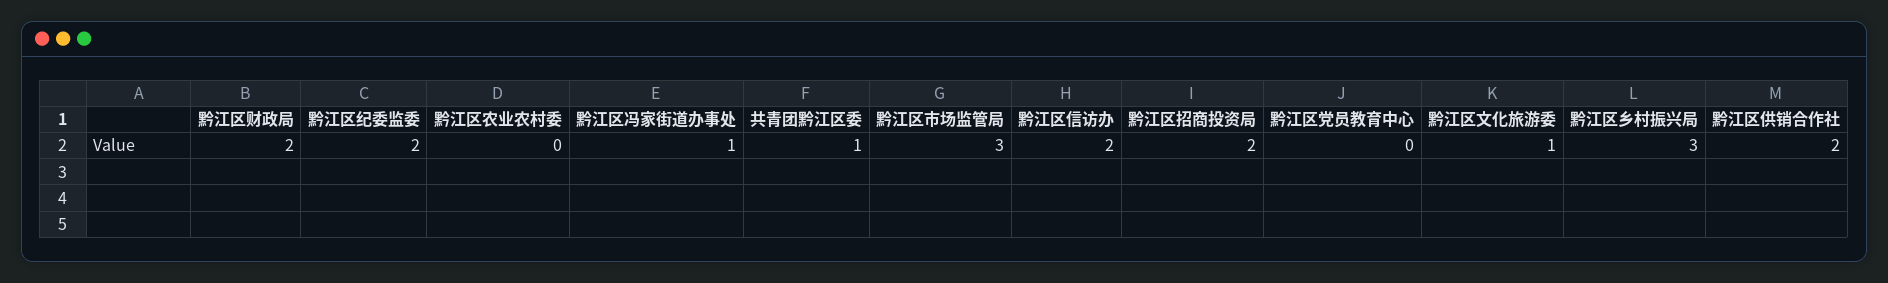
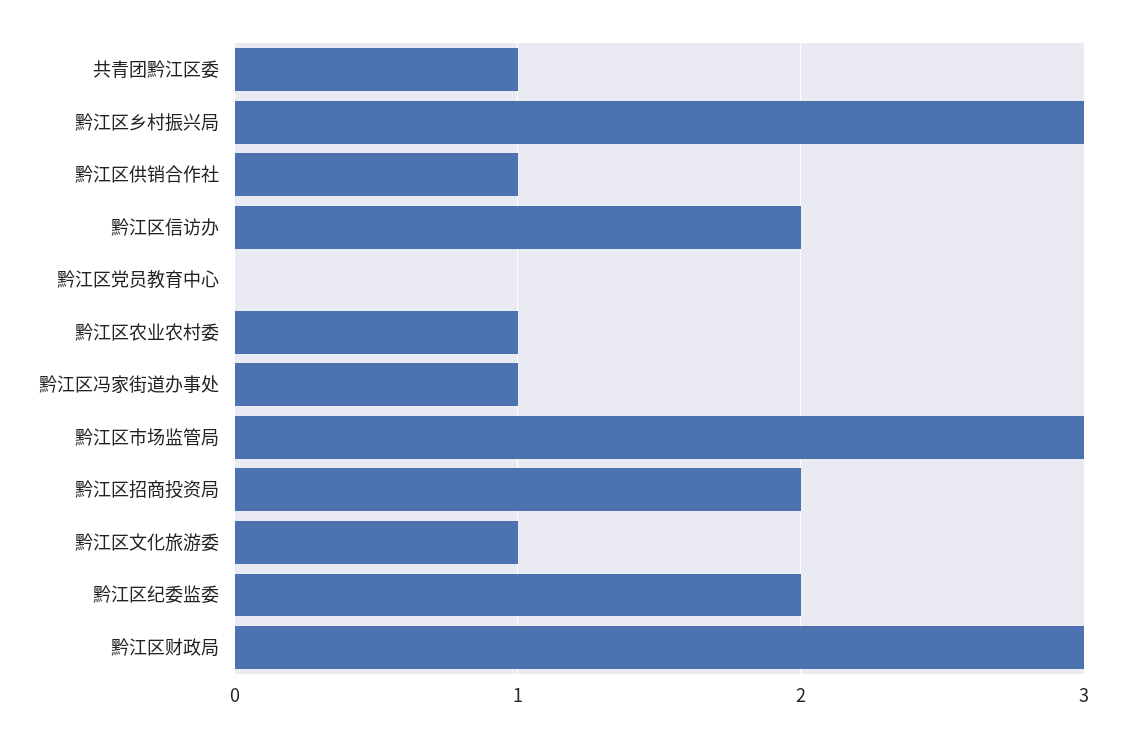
黔江区财政局: 2 -> 3
黔江区农业农村委: 0 -> 1
黔江区供销合作社: 2 -> 1

